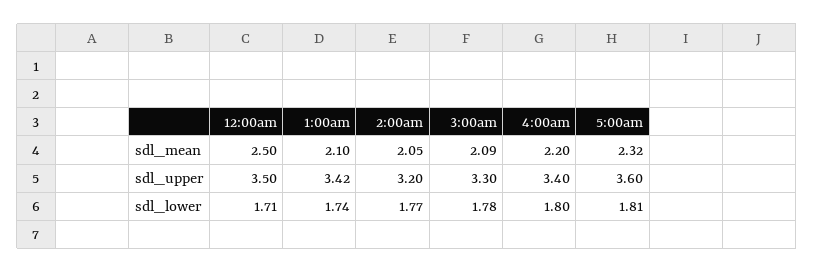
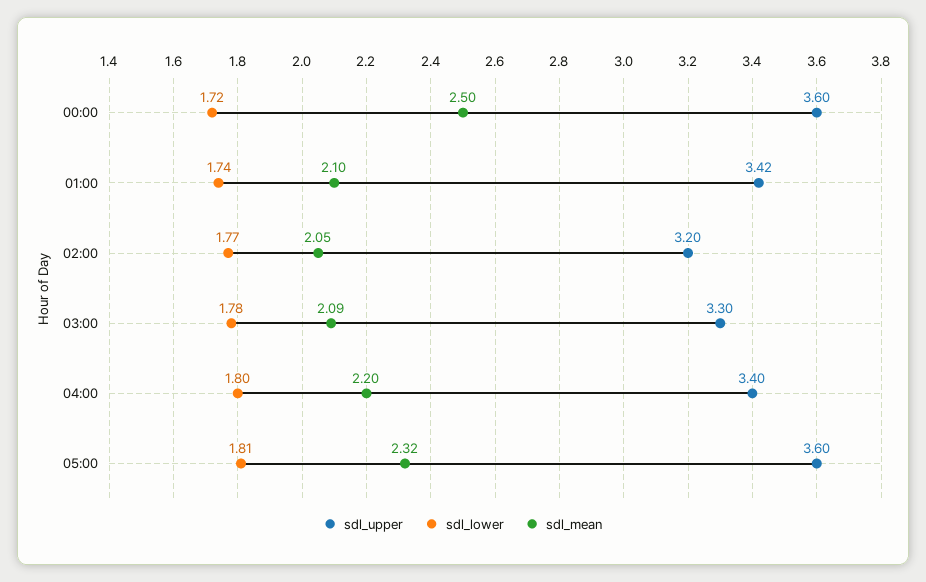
sdl_upper, 12:00am: 3.5 -> 3.6
sdl_lower, 12:00am: 1.71 -> 1.72

